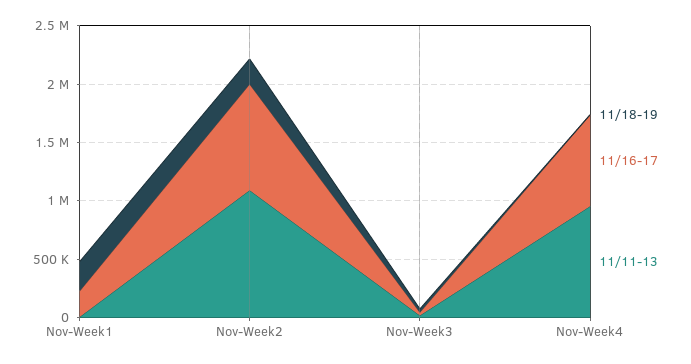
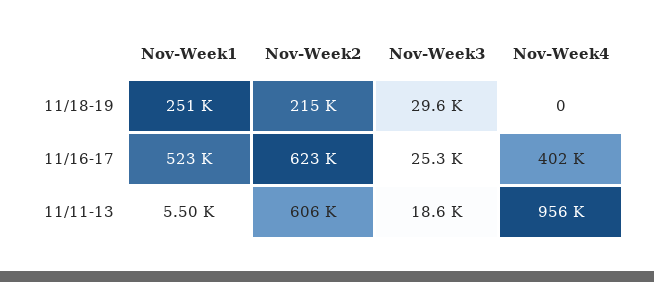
11/16-17, Nov-Week1: 200000 -> 523000
11/16-17, Nov-Week2: 900000 -> 623000
11/11-13, Nov-Week2: 1100000 -> 606000
11/16-17, Nov-Week4: 800000 -> 402000

